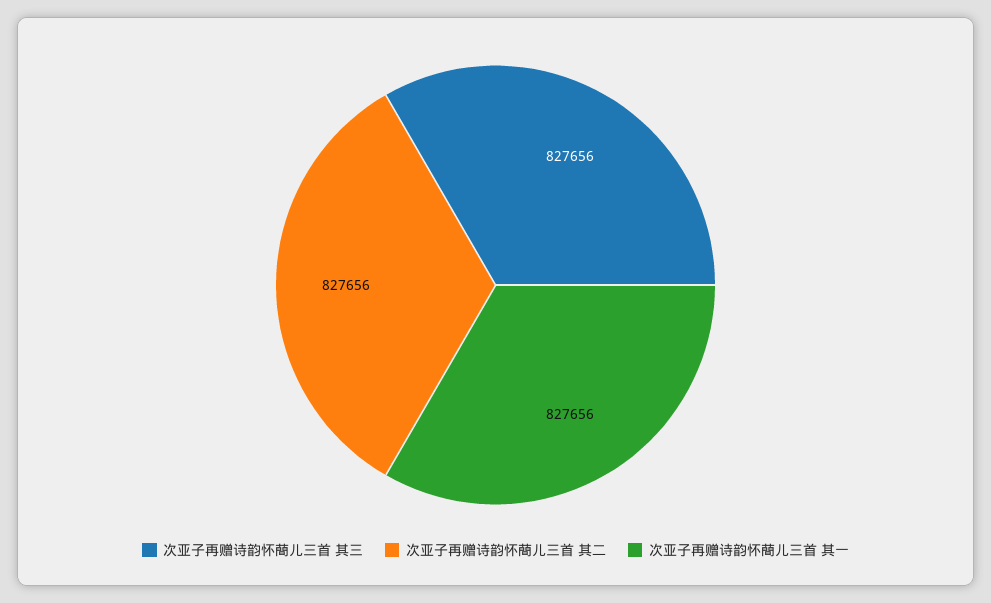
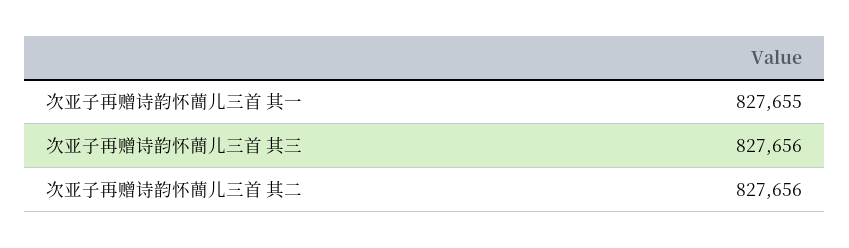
次亚子再赠诗韵怀蕳儿三首 其一: 827656 -> 827655

